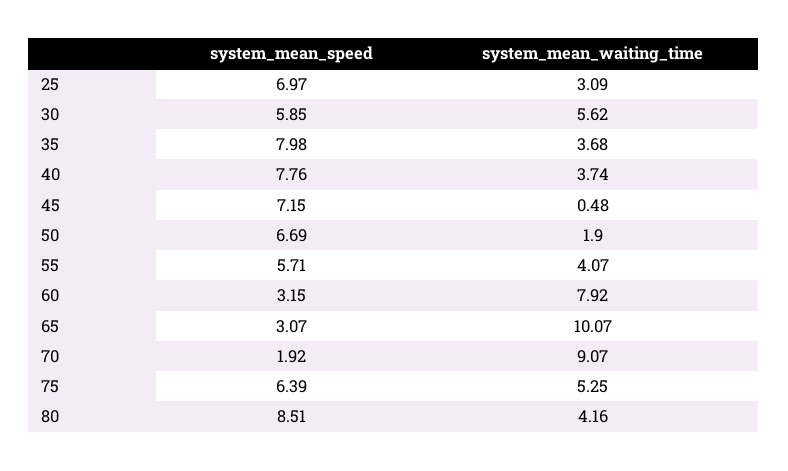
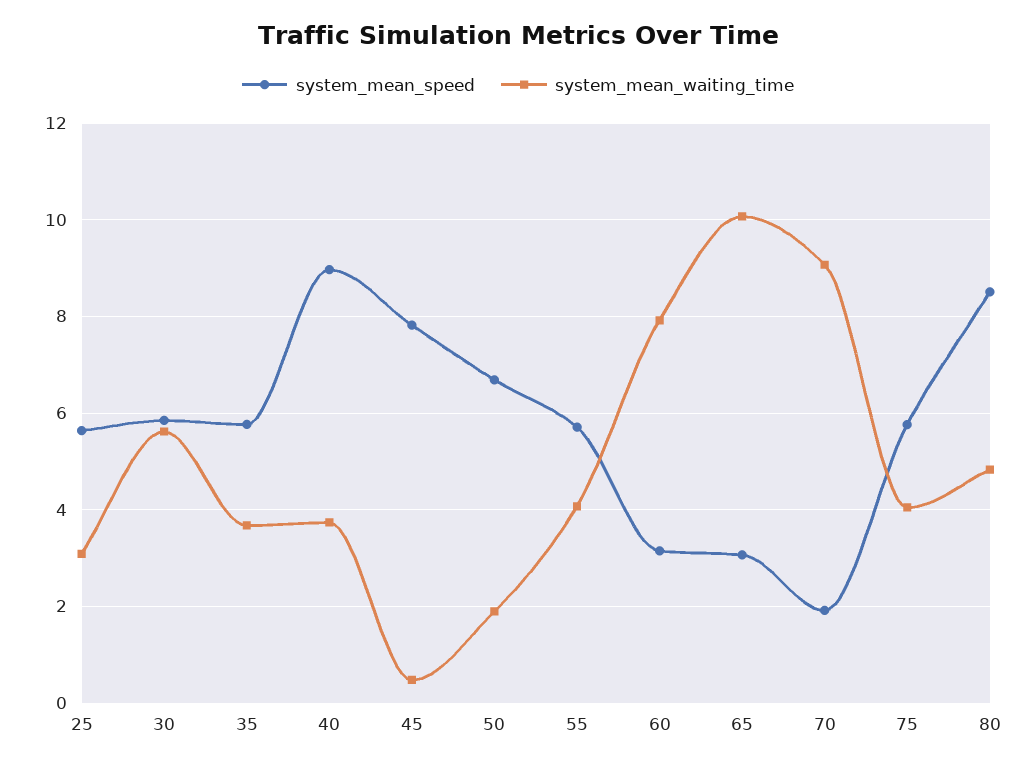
system_mean_speed, 25: 6.97 -> 5.6
system_mean_speed, 35: 7.98 -> 5.8
system_mean_speed, 40: 7.76 -> 9
system_mean_speed, 45: 7.15 -> 7.8
system_mean_speed, 75: 6.39 -> 5.8
system_mean_waiting_time, 75: 5.25 -> 4
system_mean_waiting_time, 80: 4.16 -> 4.8

